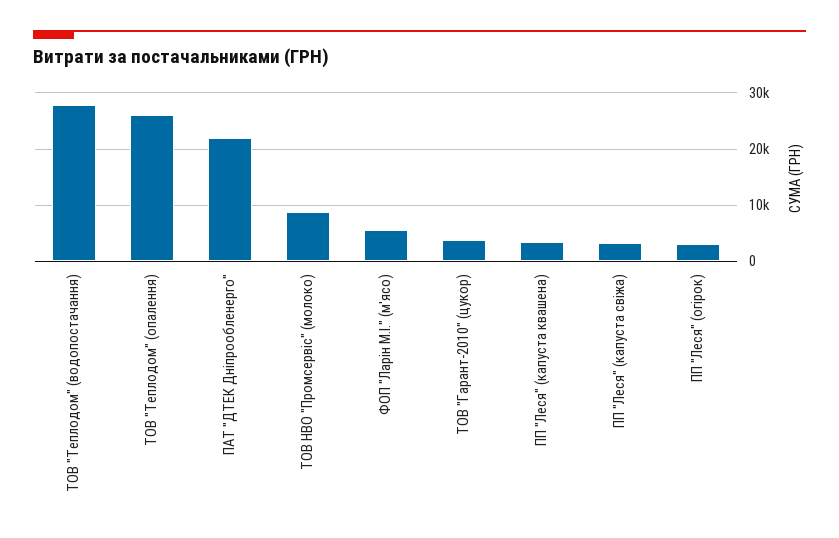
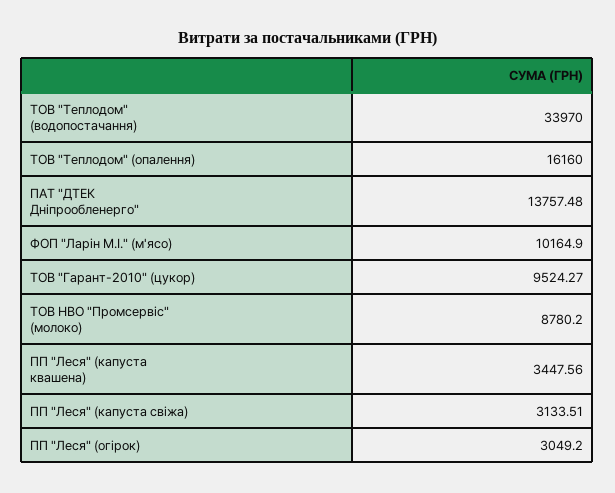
ТОВ "Теплодом" (водопостачання): 28000 -> 33970
ТОВ "Теплодом" (опалення): 26000 -> 16160
ПАТ "ДТЕК Дніпрообленерго": 22000 -> 13757.48
ФОП "Ларін М.І." (м'ясо): 6000 -> 10164.9
ТОВ "Гарант-2010" (цукор): 4000 -> 9524.27

